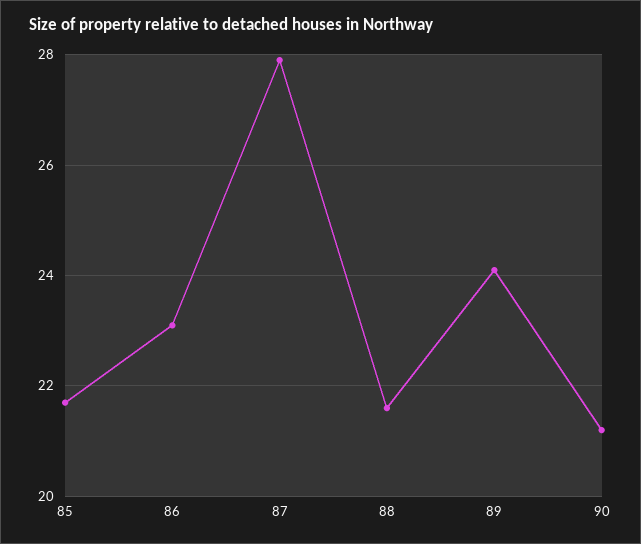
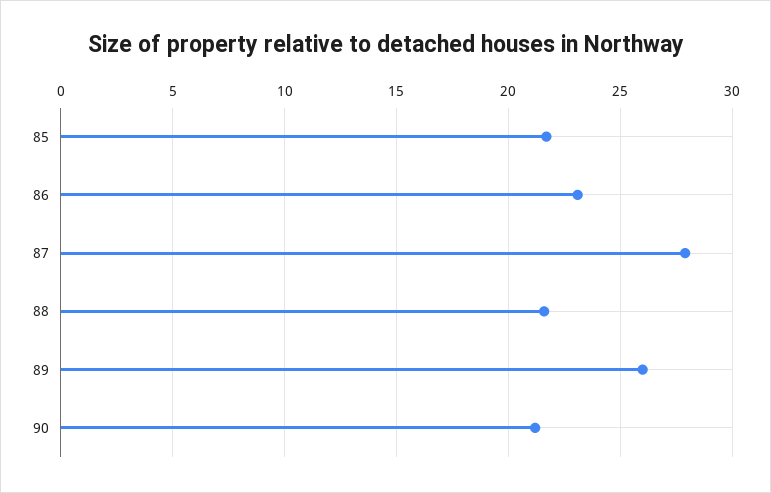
89: 24 -> 26

